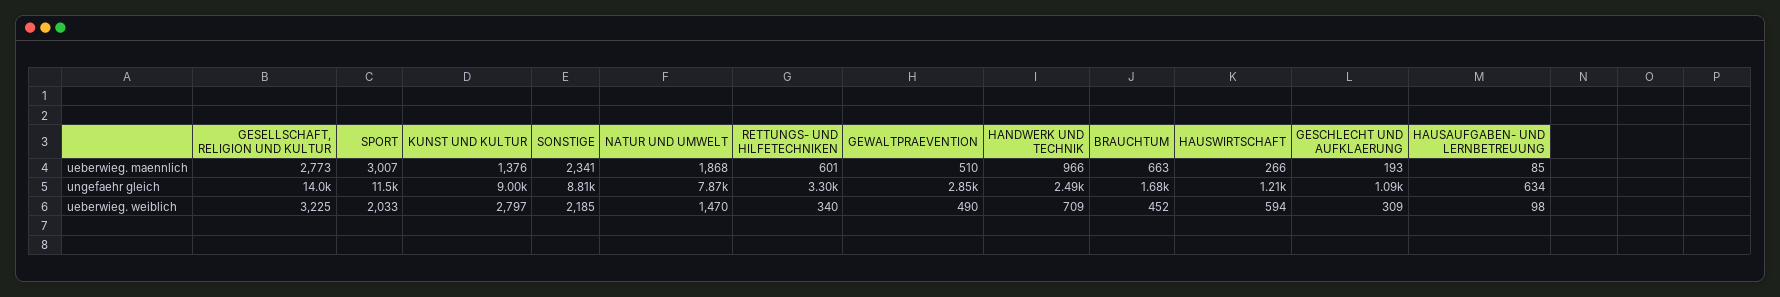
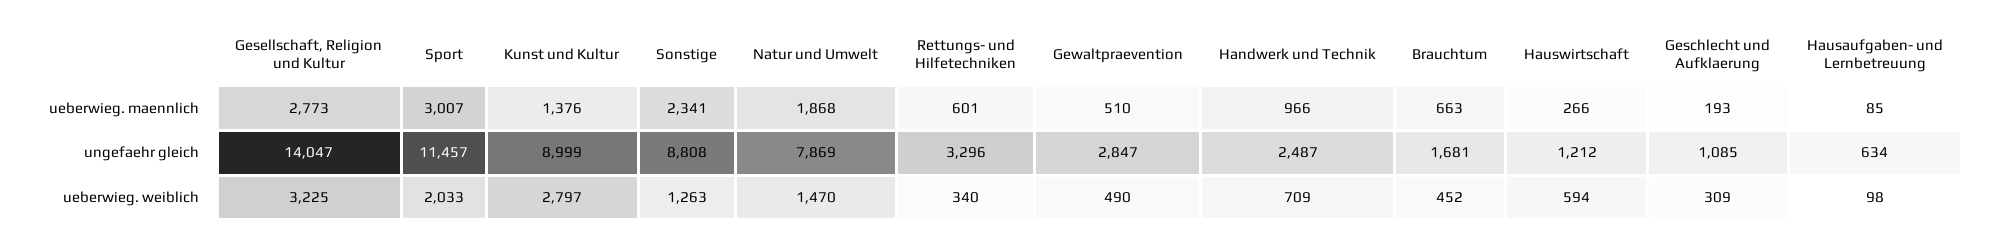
SONSTIGE, ueberwieg. weiblich: 2185 -> 1263

